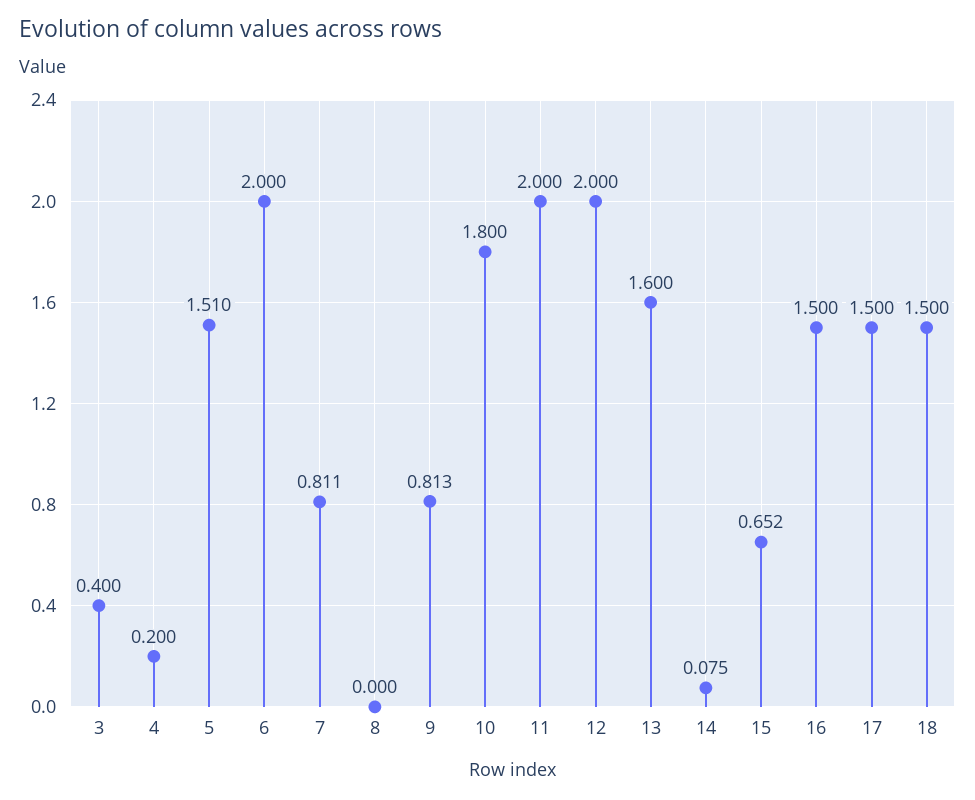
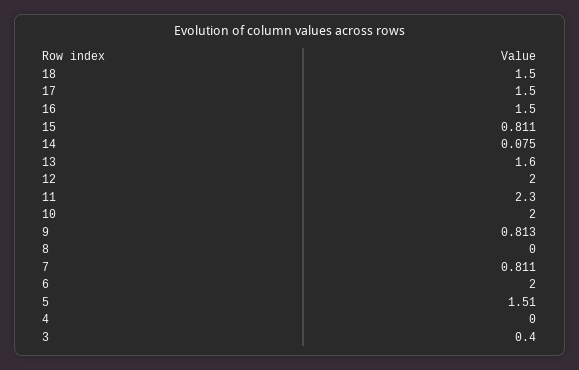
4: 0.2 -> 0
10: 1.8 -> 2
11: 2 -> 2.3
15: 0.652 -> 0.811

